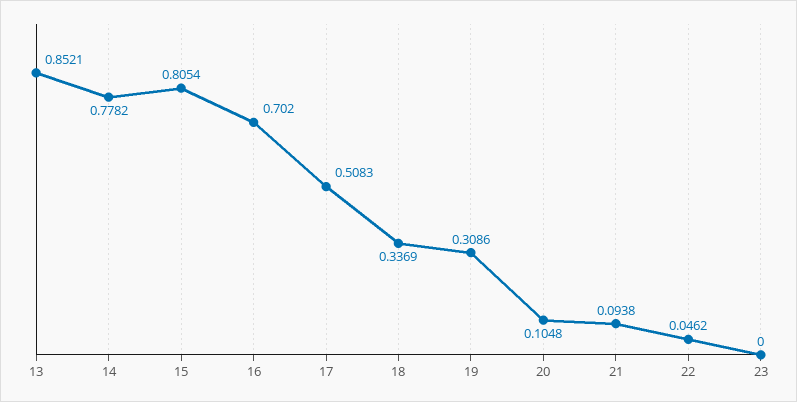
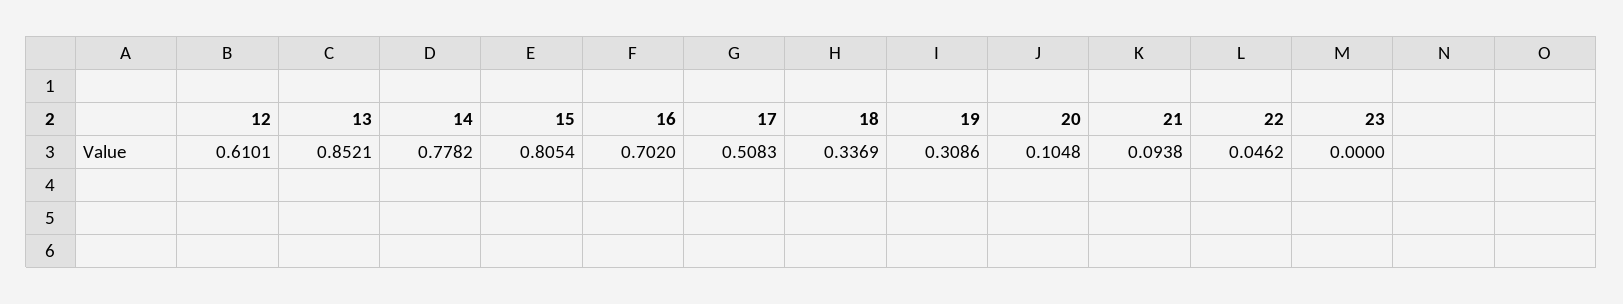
12: none -> 0.6101

